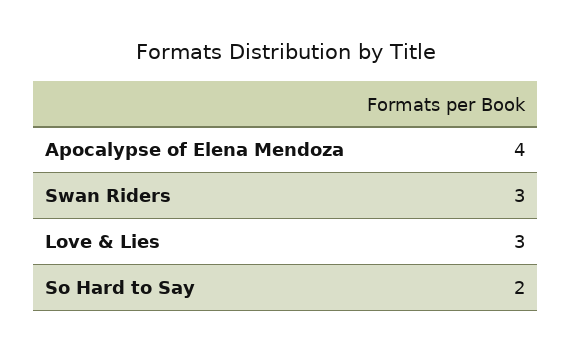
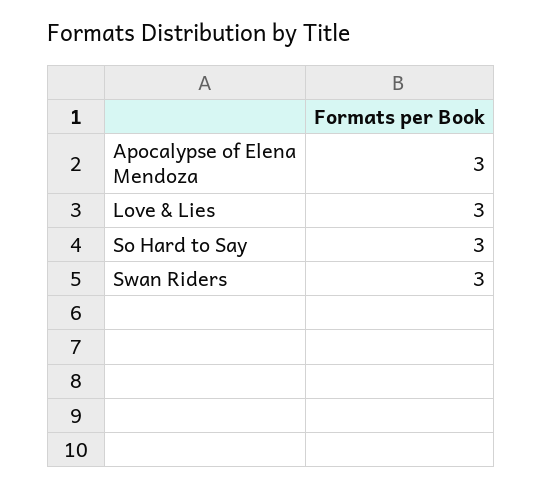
Apocalypse of Elena Mendoza: 4 -> 3
So Hard to Say: 2 -> 3

